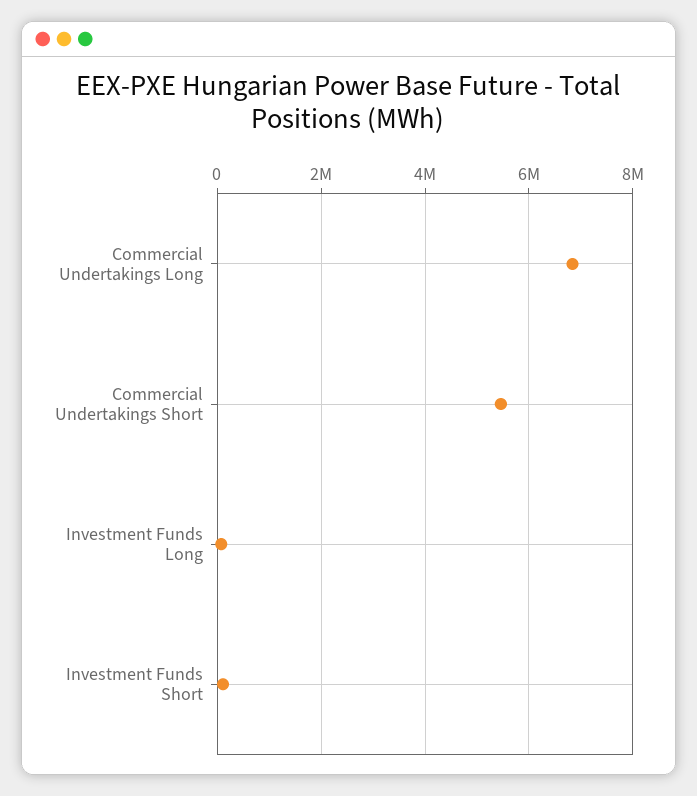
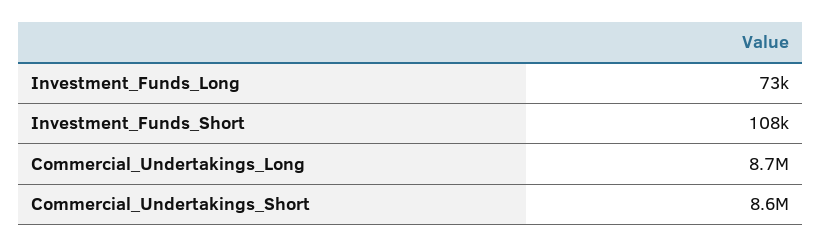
Commercial Undertakings Long: 6800000 -> 8700000
Commercial Undertakings Short: 5400000 -> 8600000

